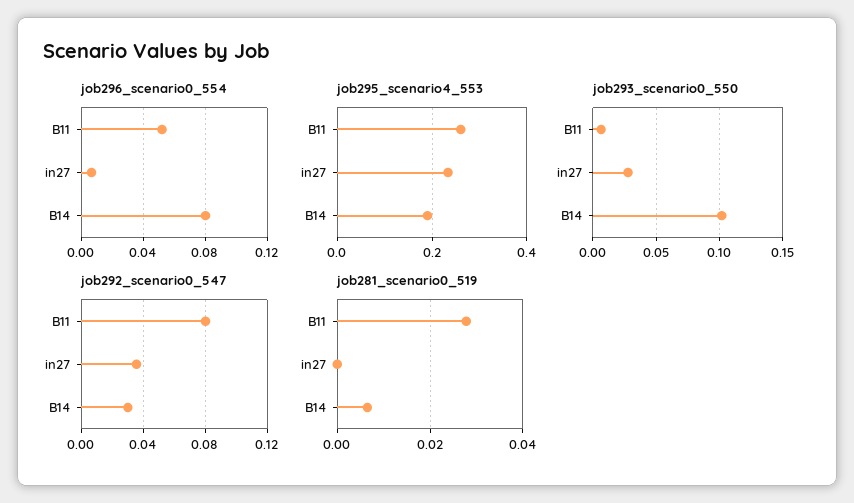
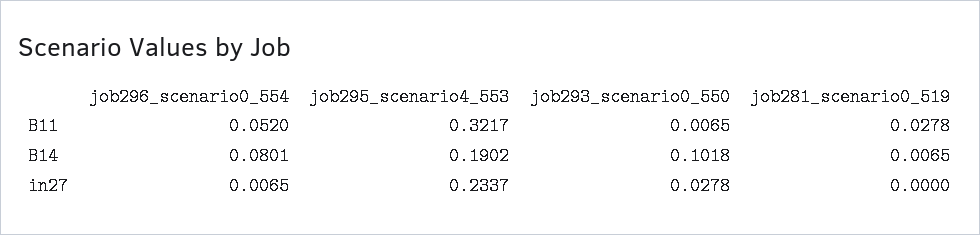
job295_scenario4_553, B11: 0.26 -> 0.3217
job292_scenario0_547, B11: 0.08 -> none
job292_scenario0_547, in27: 0.035 -> none
job292_scenario0_547, B14: 0.03 -> none

